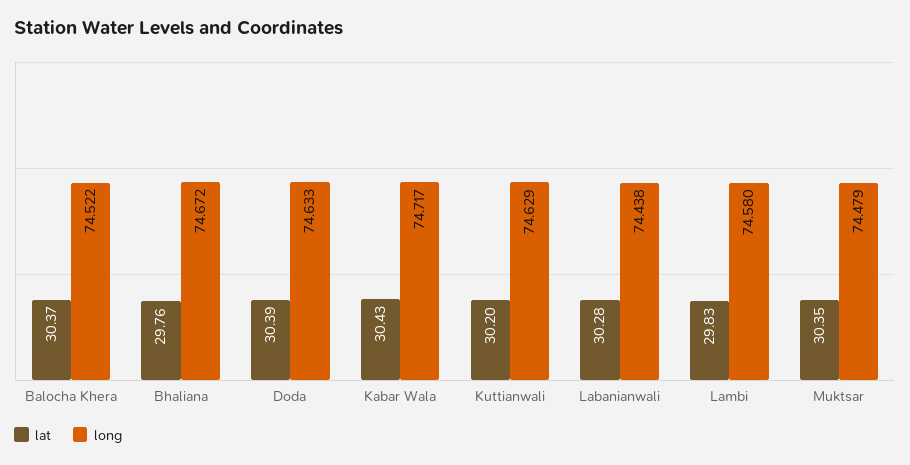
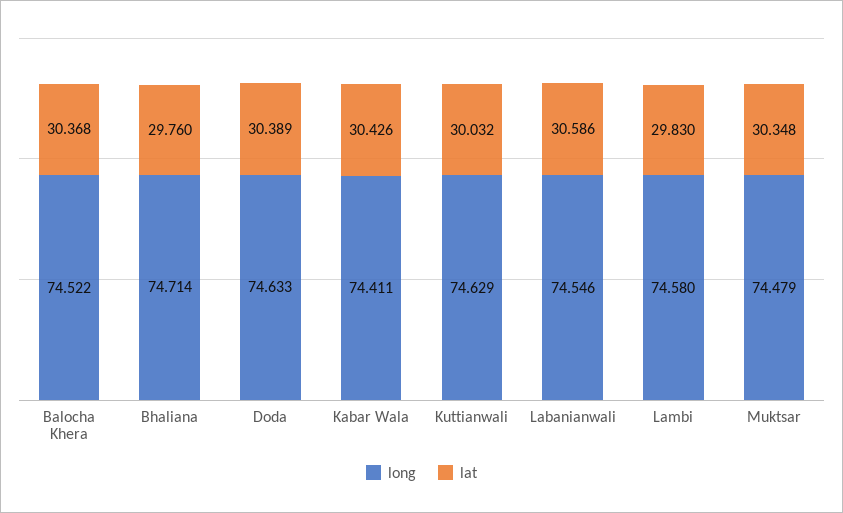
long, Bhaliana: 74.672 -> 74.714
long, Kabar Wala: 74.717 -> 74.411
lat, Kuttianwali: 30.2 -> 30.032
lat, Labanianwali: 30.28 -> 30.586
long, Labanianwali: 74.438 -> 74.546

